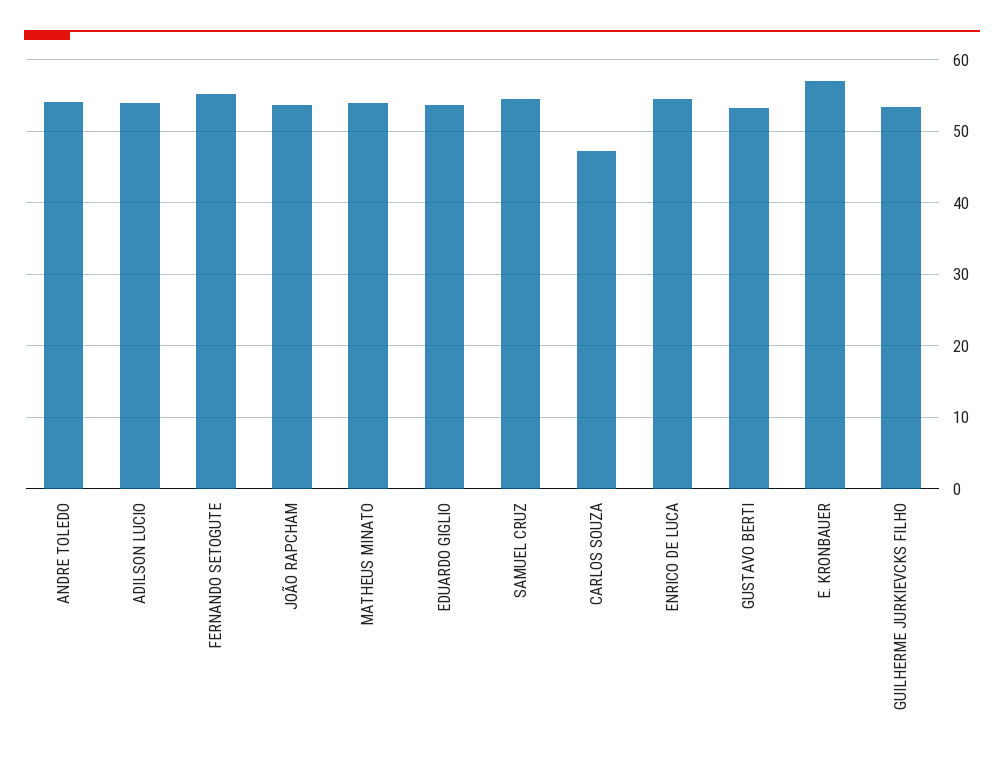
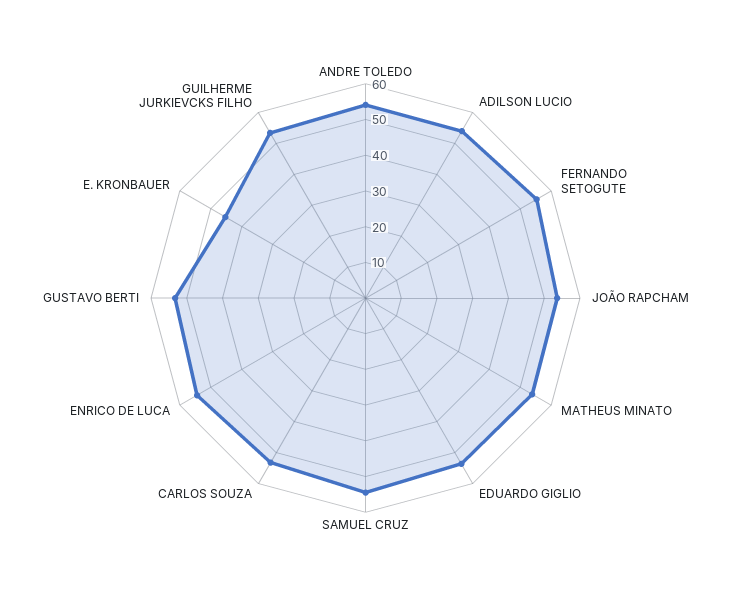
CARLOS SOUZA: 47 -> 52.5
E. KRONBAUER: 57 -> 45

